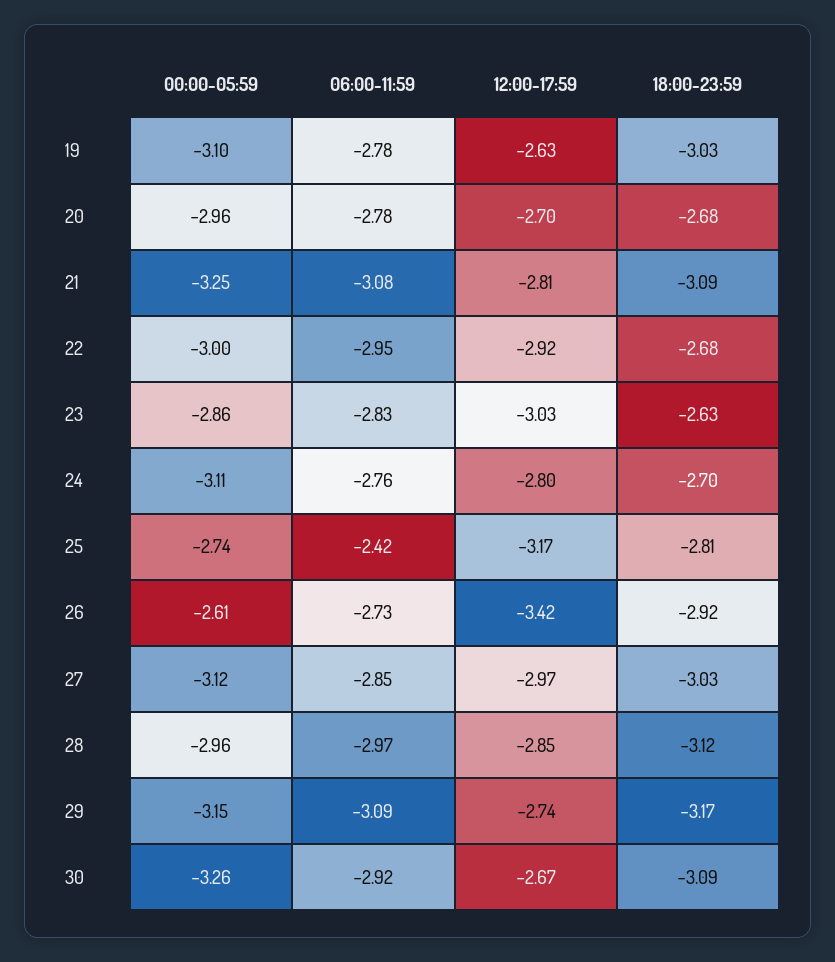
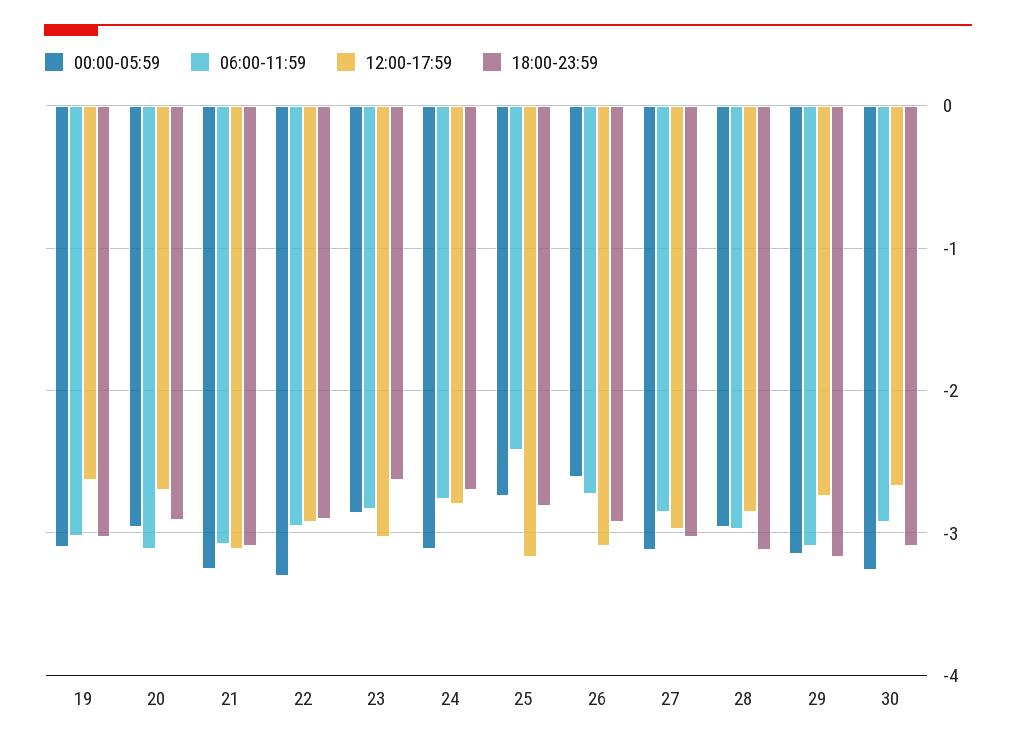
06:00-11:59, 19: -2.78 -> -3
06:00-11:59, 20: -2.78 -> -3.1
18:00-23:59, 20: -2.68 -> -2.9
12:00-17:59, 21: -2.81 -> -3.1
00:00-05:59, 22: -3 -> -3.3
18:00-23:59, 22: -2.68 -> -2.9
12:00-17:59, 26: -3.42 -> -3.1

